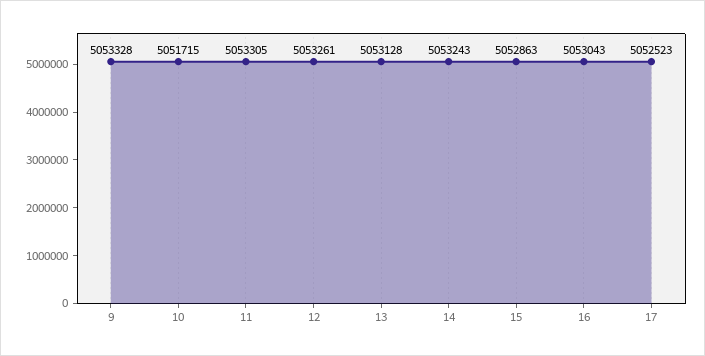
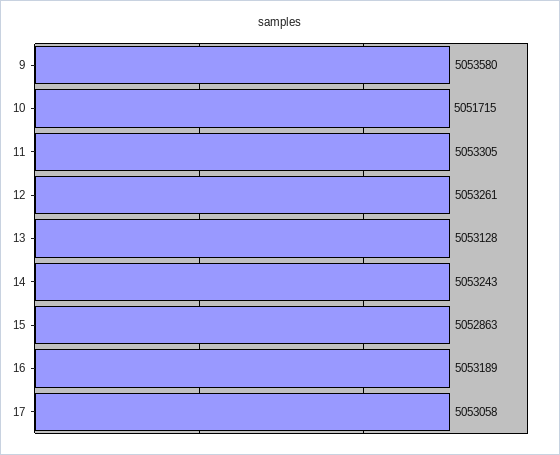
9: 5053328 -> 5053580
16: 5053043 -> 5053189
17: 5052523 -> 5053058

